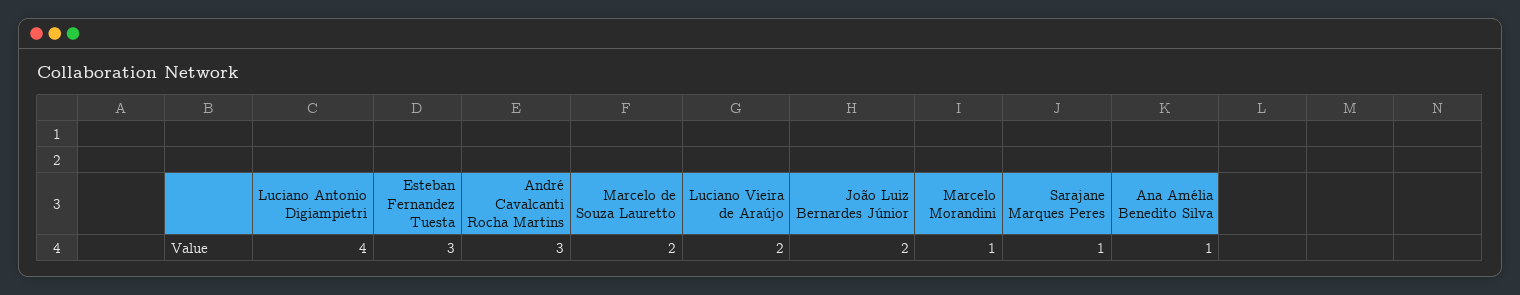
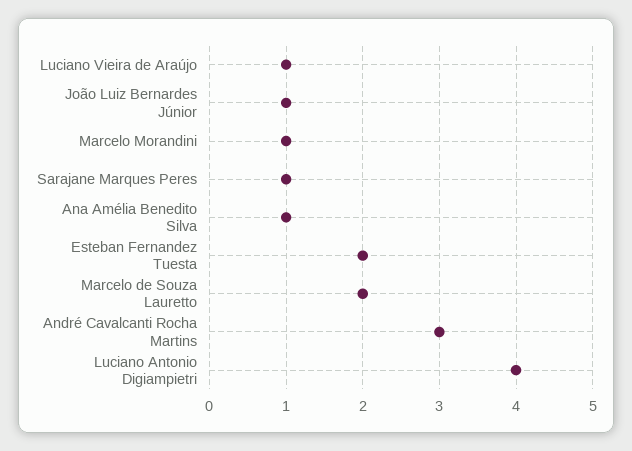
Esteban Fernandez Tuesta: 3 -> 2
Luciano Vieira de Araújo: 2 -> 1
João Luiz Bernardes Júnior: 2 -> 1

